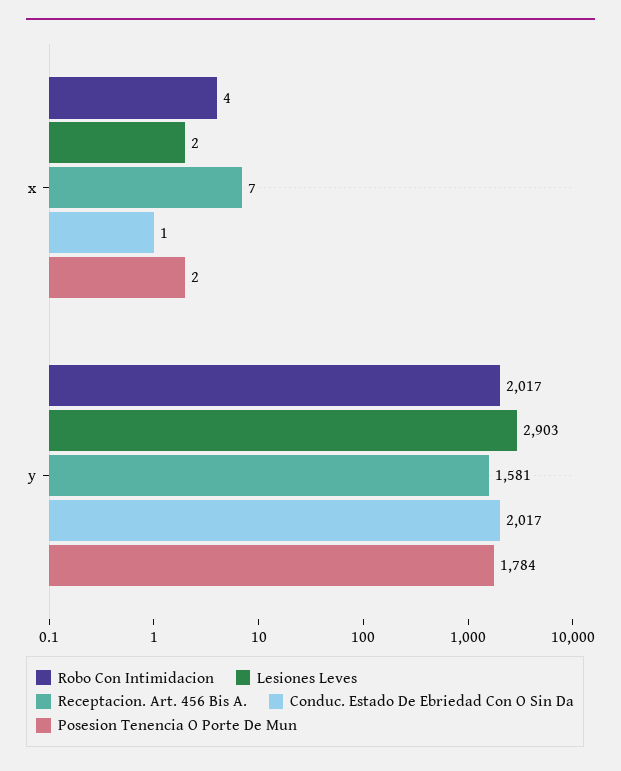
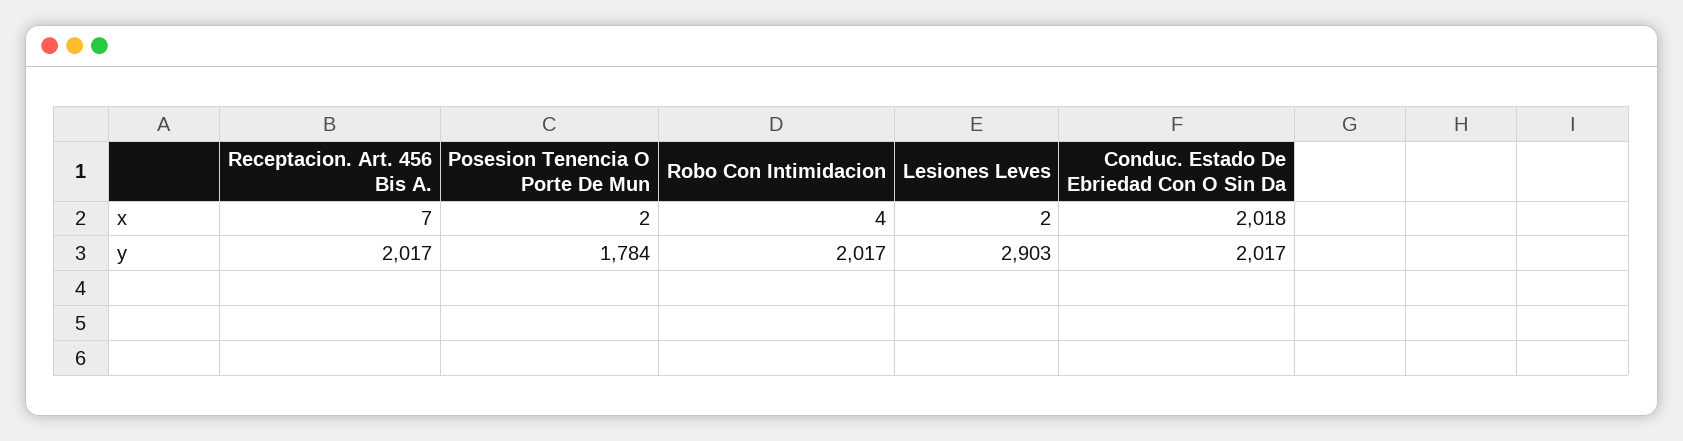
Conduc. Estado De Ebriedad Con O Sin Da, x: 1 -> 2018
Receptacion. Art. 456 Bis A., y: 1581 -> 2017

